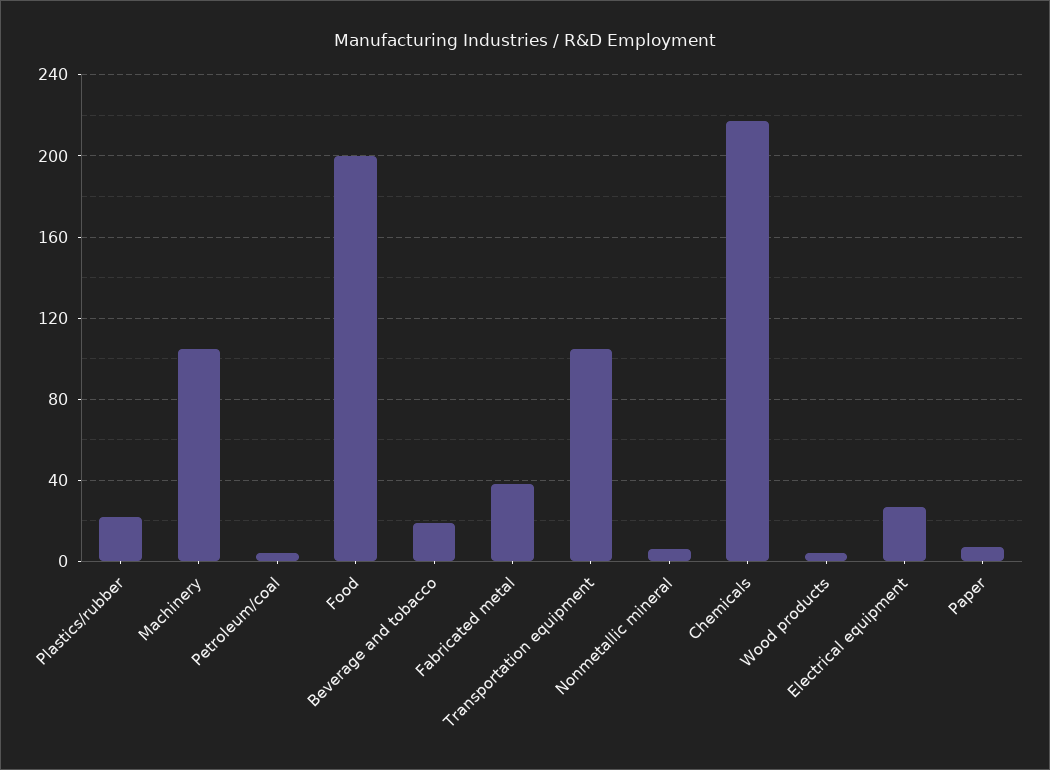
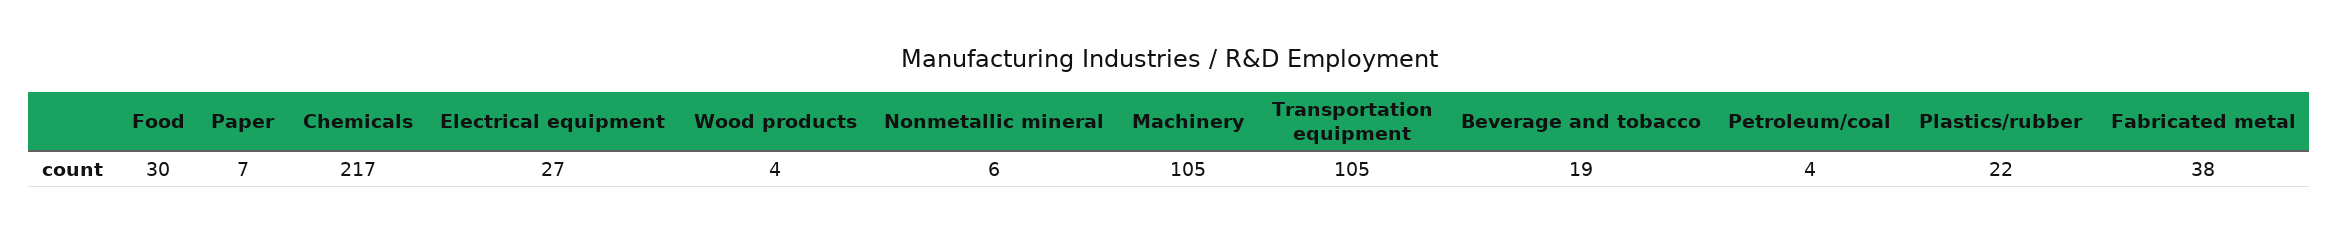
Food: 200 -> 30

